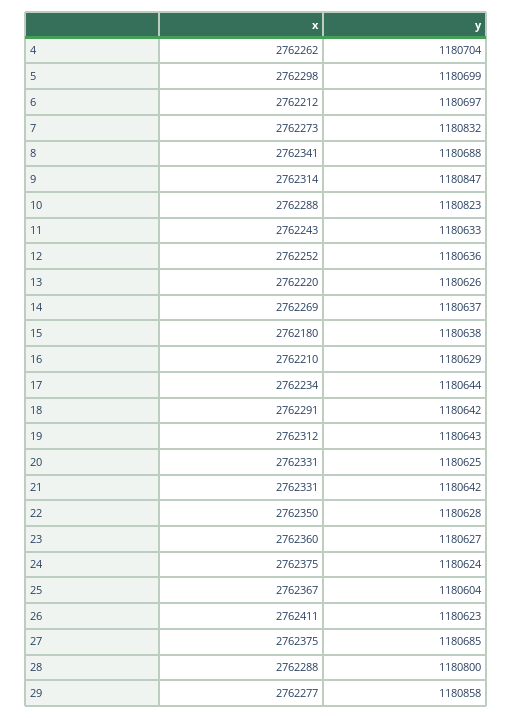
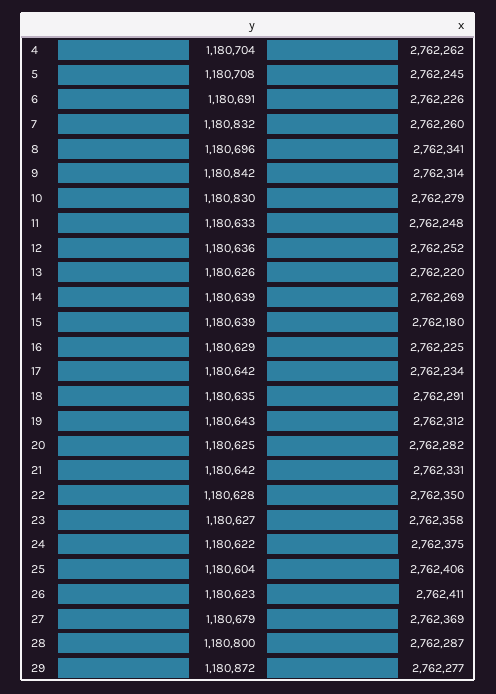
x, 5: 2762298 -> 2762245
y, 5: 1180699 -> 1180708
x, 6: 2762212 -> 2762226
y, 6: 1180697 -> 1180691
x, 7: 2762273 -> 2762260
y, 8: 1180688 -> 1180696
y, 9: 1180847 -> 1180842
x, 10: 2762288 -> 2762279
y, 10: 1180823 -> 1180830
x, 11: 2762243 -> 2762248
y, 14: 1180637 -> 1180639
y, 15: 1180638 -> 1180639
x, 16: 2762210 -> 2762225
y, 17: 1180644 -> 1180642
y, 18: 1180642 -> 1180635
x, 20: 2762331 -> 2762282
x, 23: 2762360 -> 2762358
y, 24: 1180624 -> 1180622
x, 25: 2762367 -> 2762406
x, 27: 2762375 -> 2762369
y, 27: 1180685 -> 1180679
x, 28: 2762288 -> 2762287
y, 29: 1180858 -> 1180872

